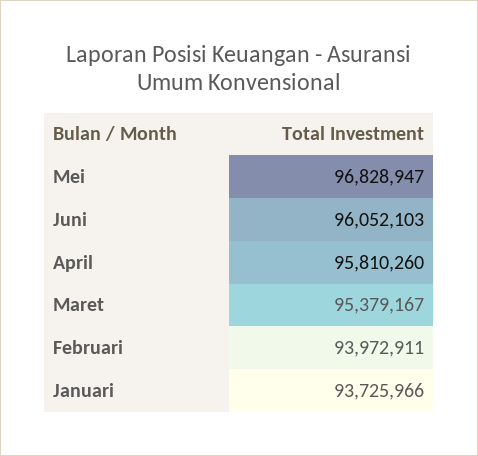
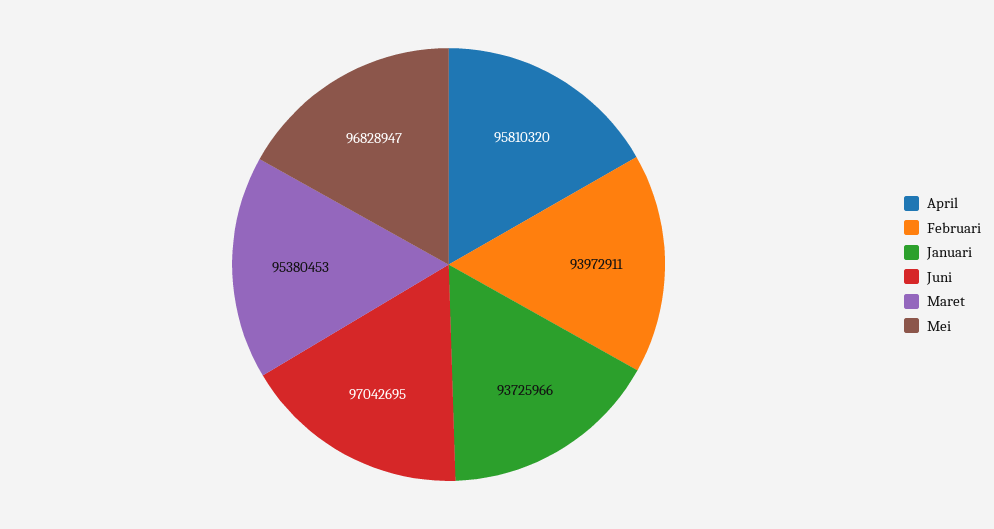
Juni: 96052103 -> 97042695
April: 95810260 -> 95810320
Maret: 95379167 -> 95380453

